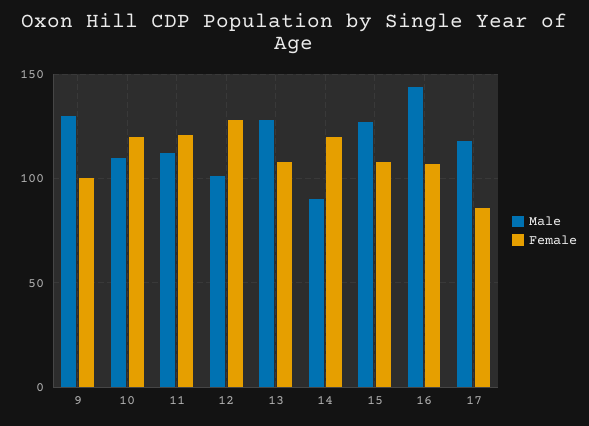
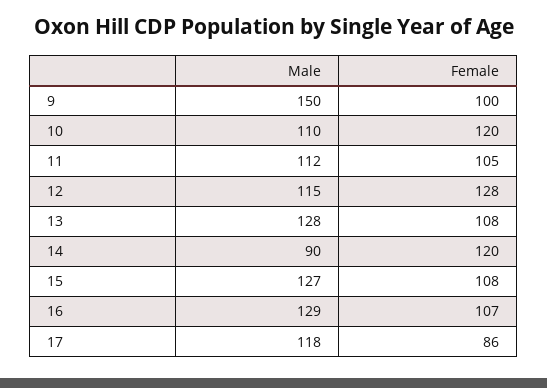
Male, 9: 130 -> 150
Female, 11: 120 -> 105
Male, 12: 100 -> 115
Male, 16: 145 -> 129

